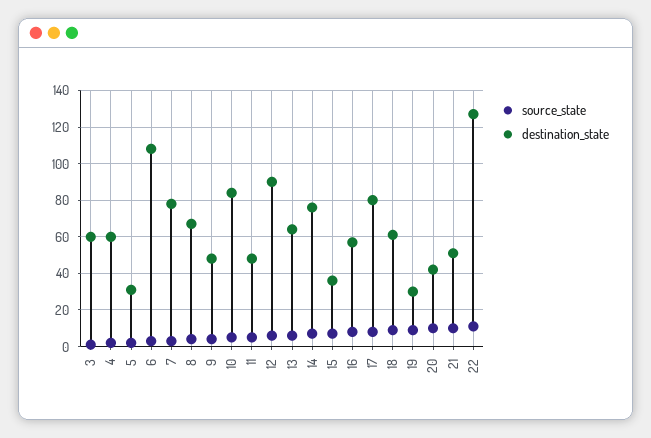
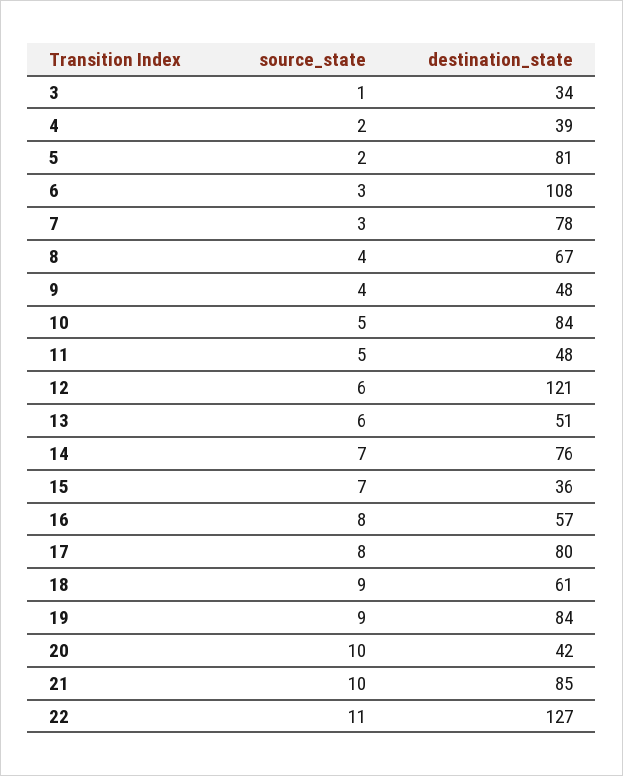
destination_state, 3: 60 -> 34
destination_state, 4: 60 -> 39
destination_state, 5: 30 -> 81
destination_state, 12: 90 -> 121
destination_state, 13: 65 -> 51
destination_state, 19: 30 -> 84
destination_state, 21: 50 -> 85

